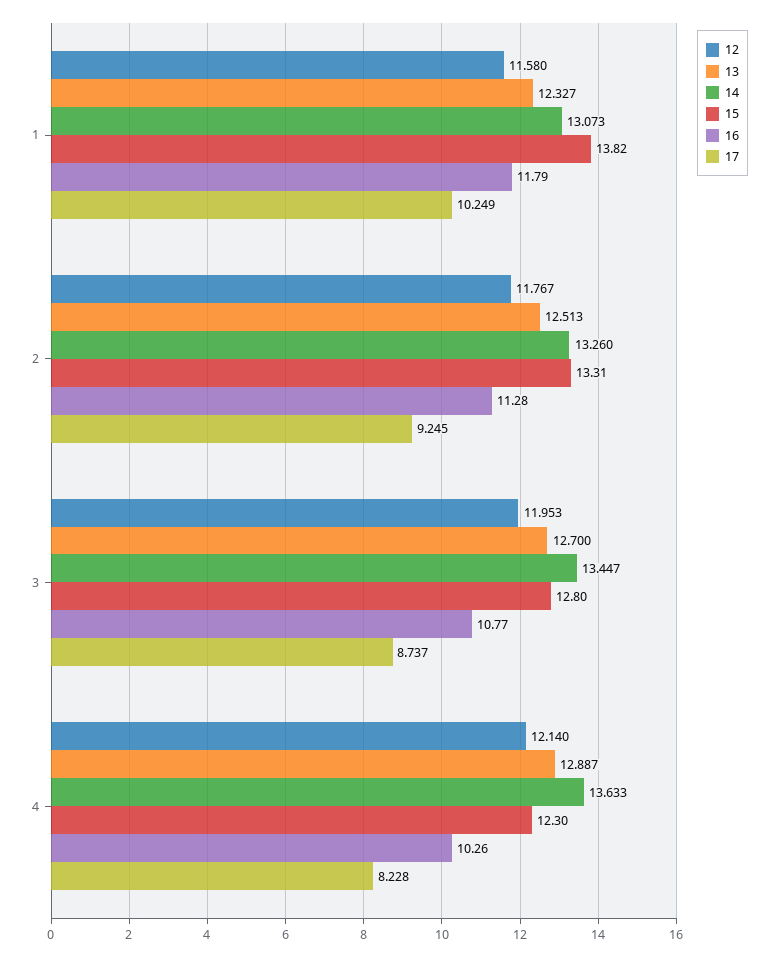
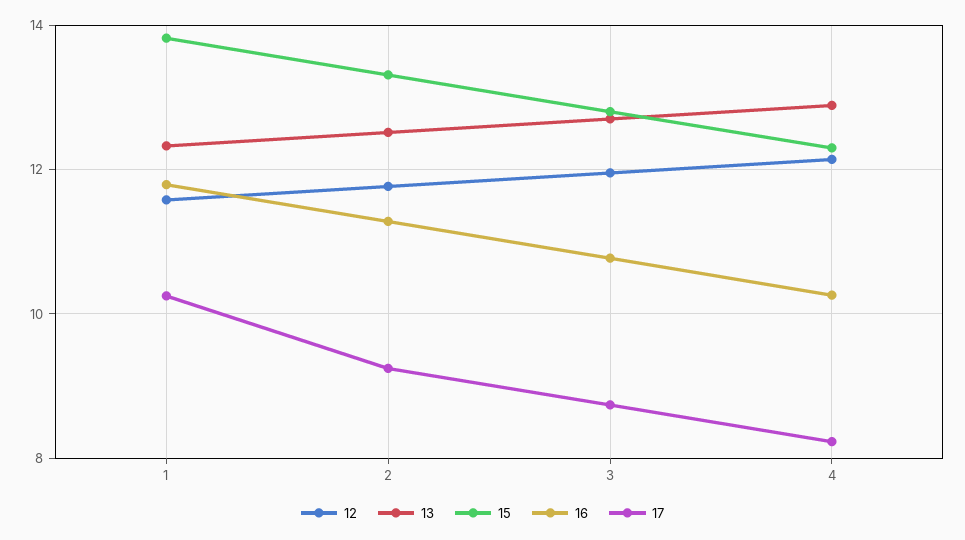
14, 1: 13.073 -> none
14, 2: 13.26 -> none
14, 3: 13.447 -> none
14, 4: 13.633 -> none

